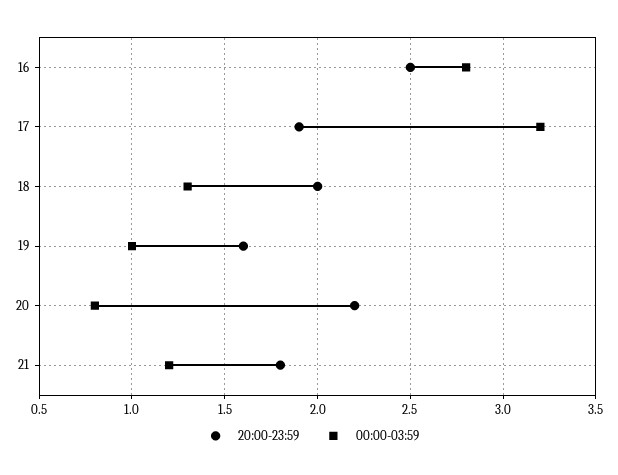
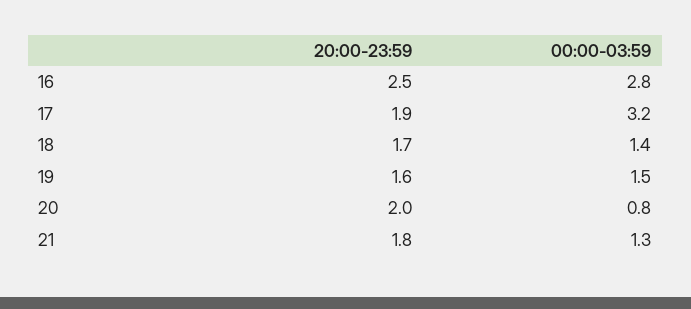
20:00-23:59, 18: 2 -> 1.7
00:00-03:59, 18: 1.3 -> 1.4
00:00-03:59, 19: 1 -> 1.5
20:00-23:59, 20: 2.2 -> 2
00:00-03:59, 21: 1.2 -> 1.3

